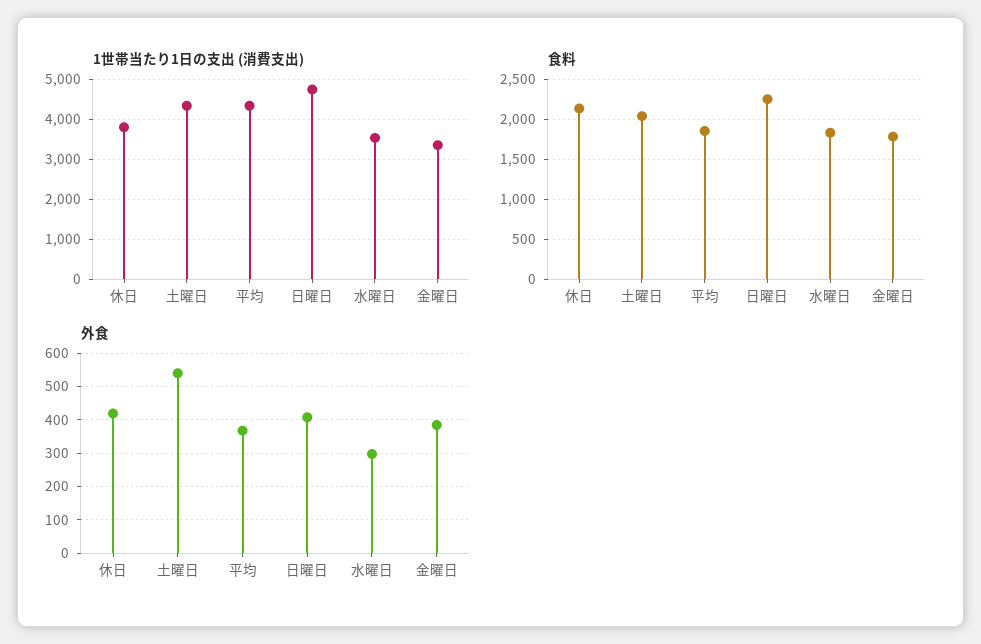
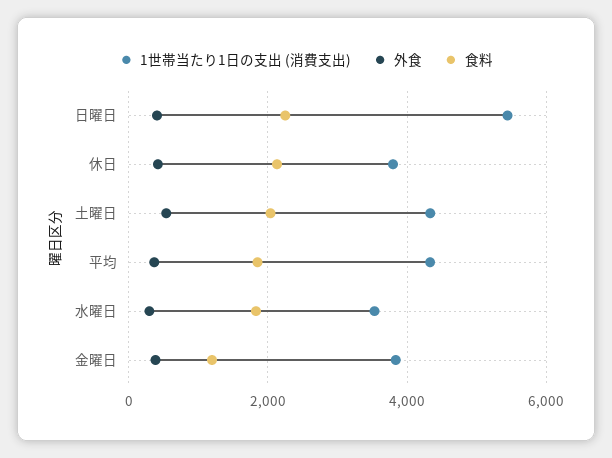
1世帯当たり1日の支出 (消費支出), 日曜日: 4800 -> 5400
1世帯当たり1日の支出 (消費支出), 金曜日: 3400 -> 3800
食料, 金曜日: 1800 -> 1200

